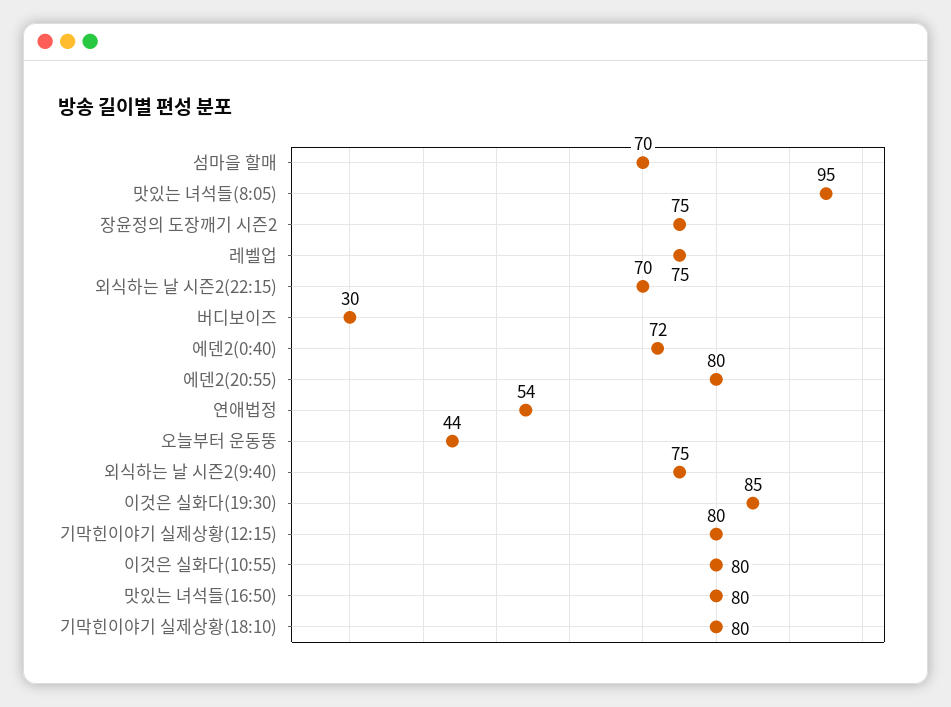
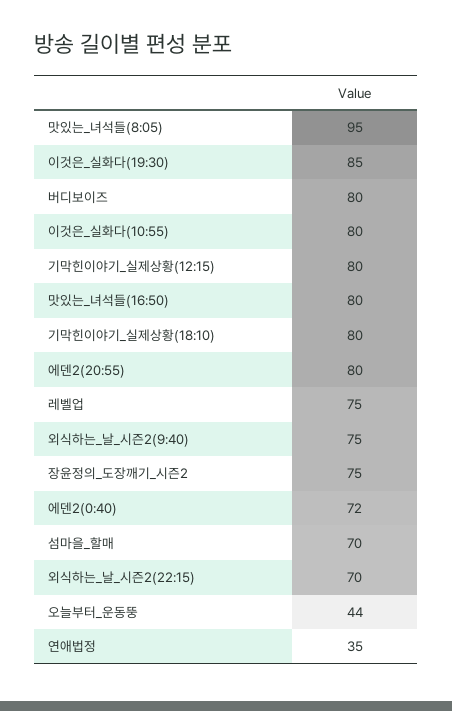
버디보이즈: 30 -> 80
연애법정: 54 -> 35

